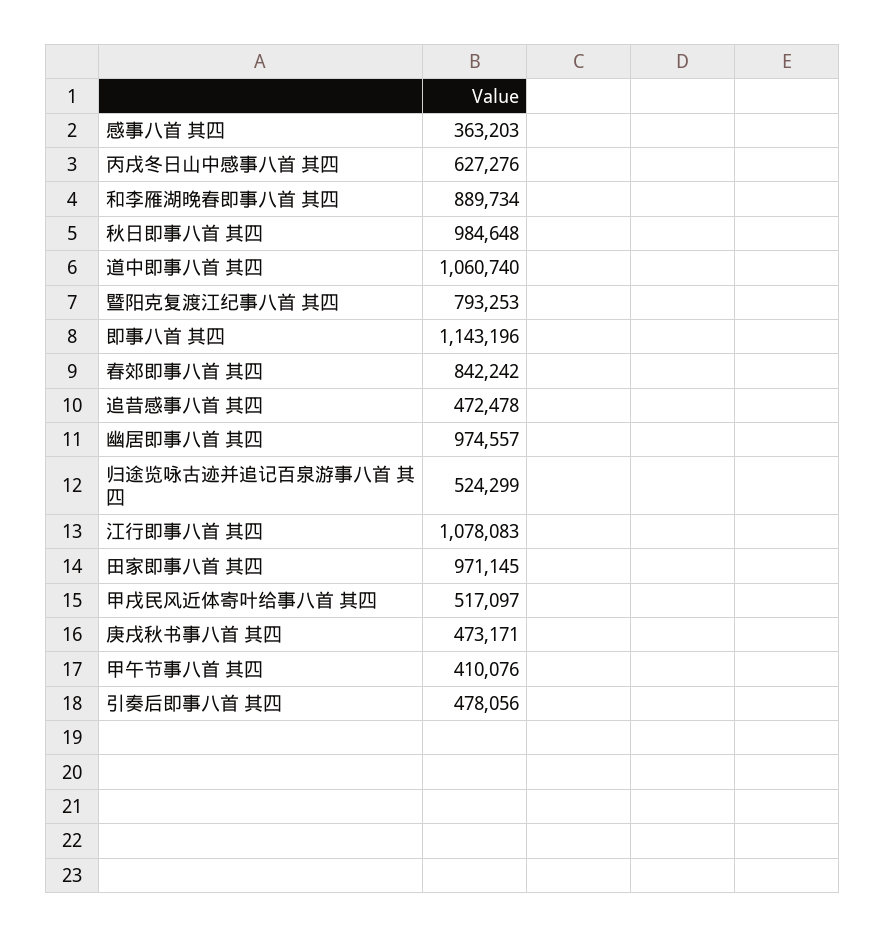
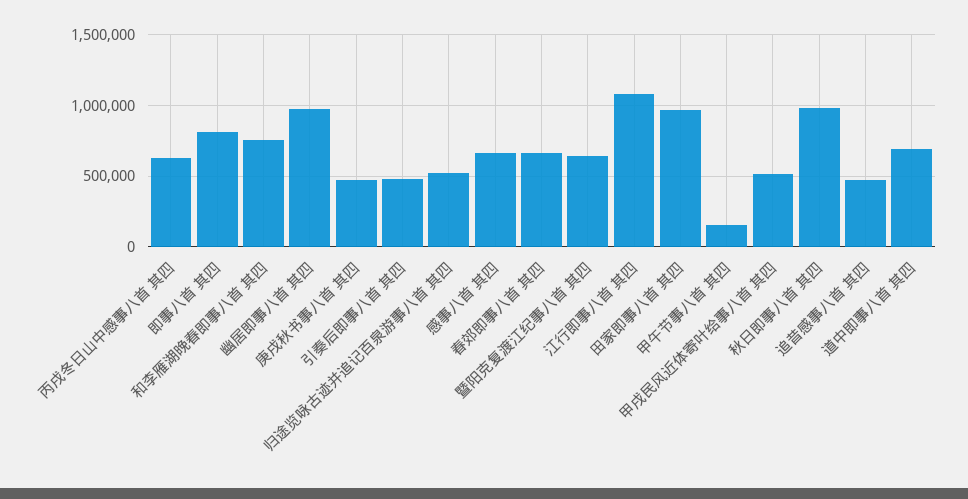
感事八首 其四: 363203 -> 650000
和李雁湖晚春即事八首 其四: 889734 -> 750000
道中即事八首 其四: 1060740 -> 700000
暨阳克复渡江纪事八首 其四: 793253 -> 650000
即事八首 其四: 1143196 -> 800000
春郊即事八首 其四: 842242 -> 650000
甲午节事八首 其四: 410076 -> 150000

